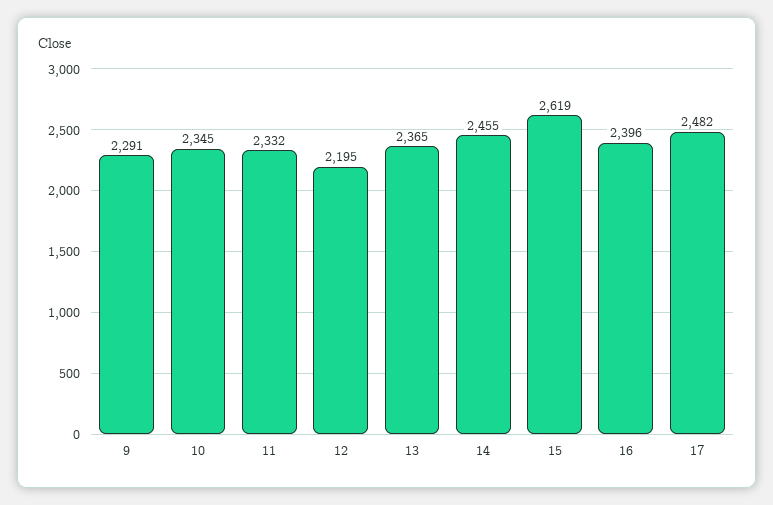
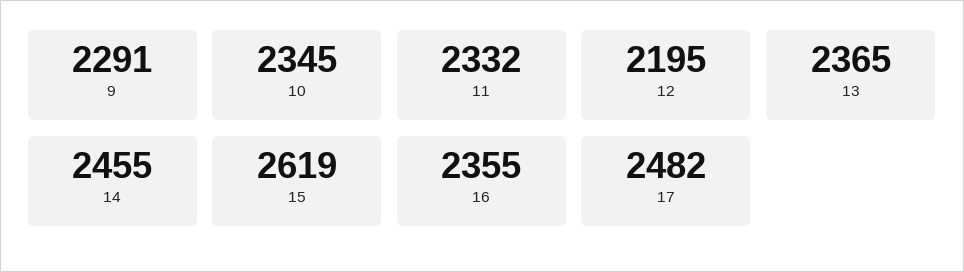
16: 2396 -> 2355

